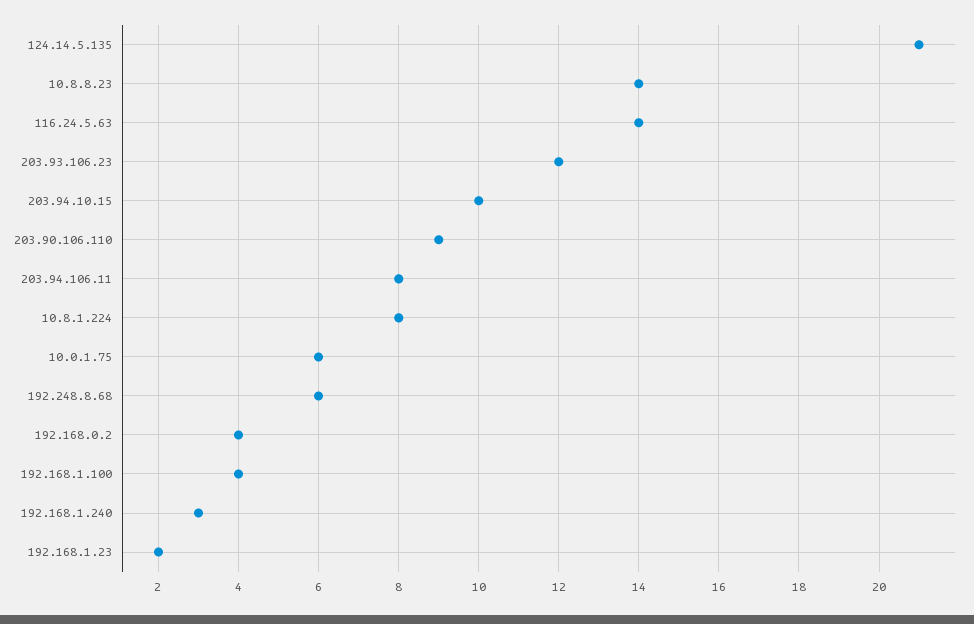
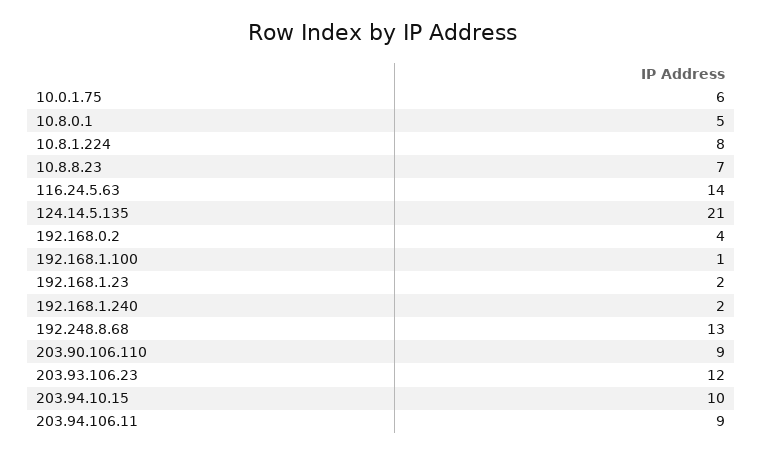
10.8.8.23: 14 -> 7
203.94.106.11: 8 -> 9
192.248.8.68: 6 -> 13
192.168.1.100: 4 -> 1
192.168.1.240: 3 -> 2
10.8.0.1: none -> 5

